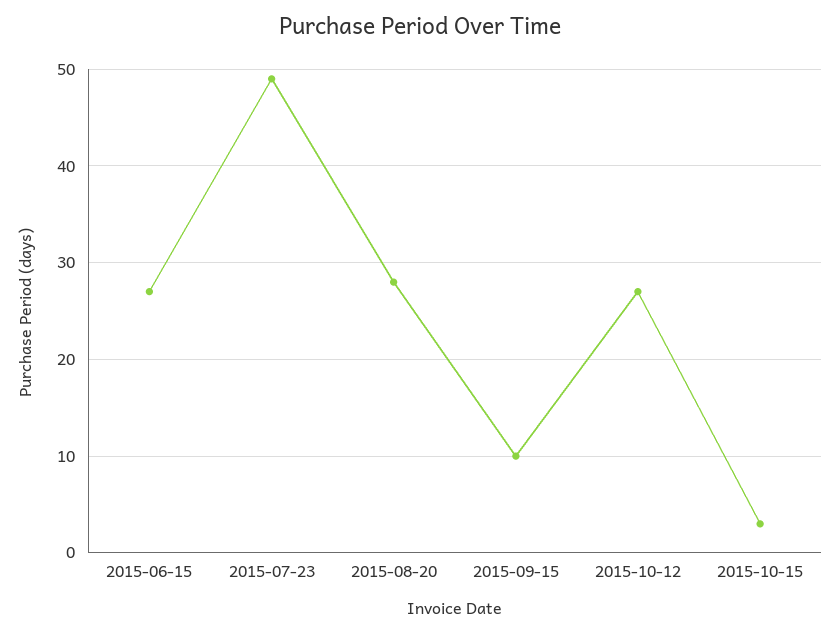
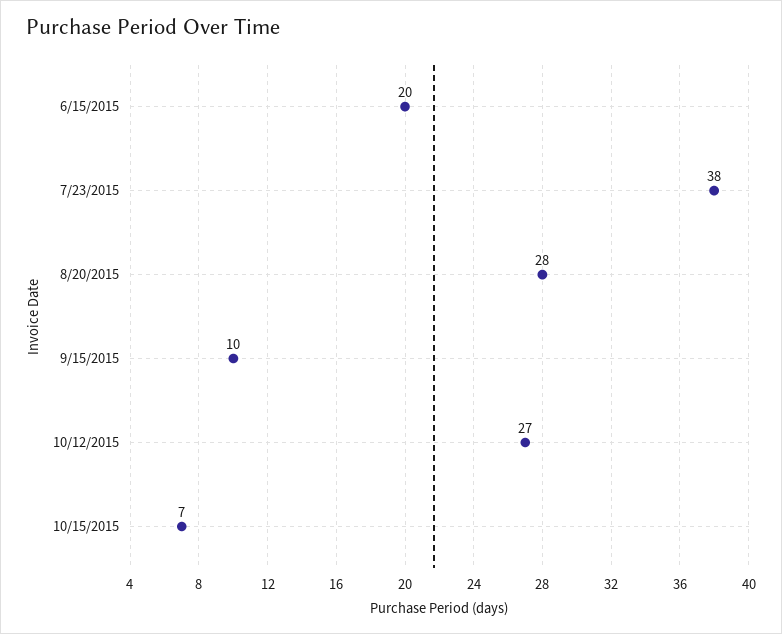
2015-06-15: 27 -> 20
2015-07-23: 49 -> 38
2015-10-15: 3 -> 7

